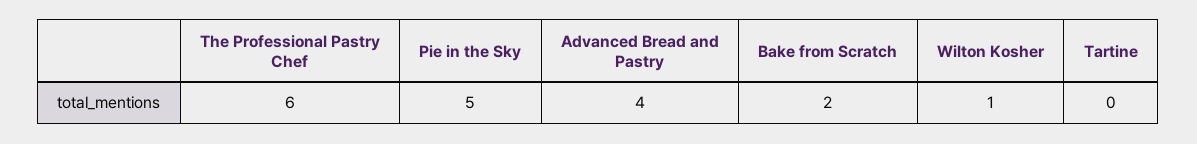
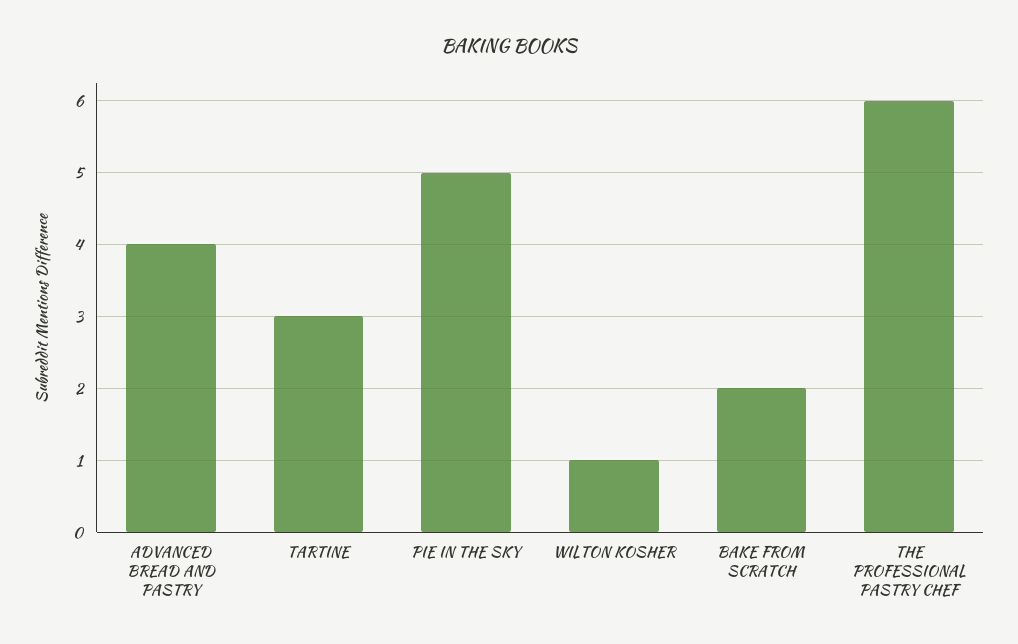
Tartine: 0 -> 3

